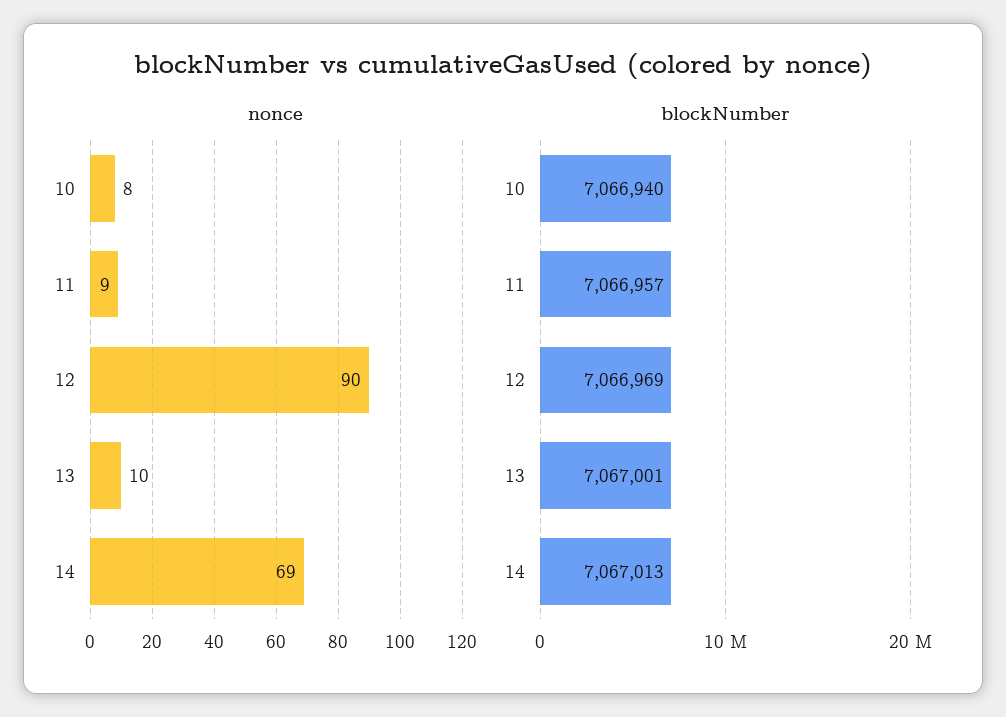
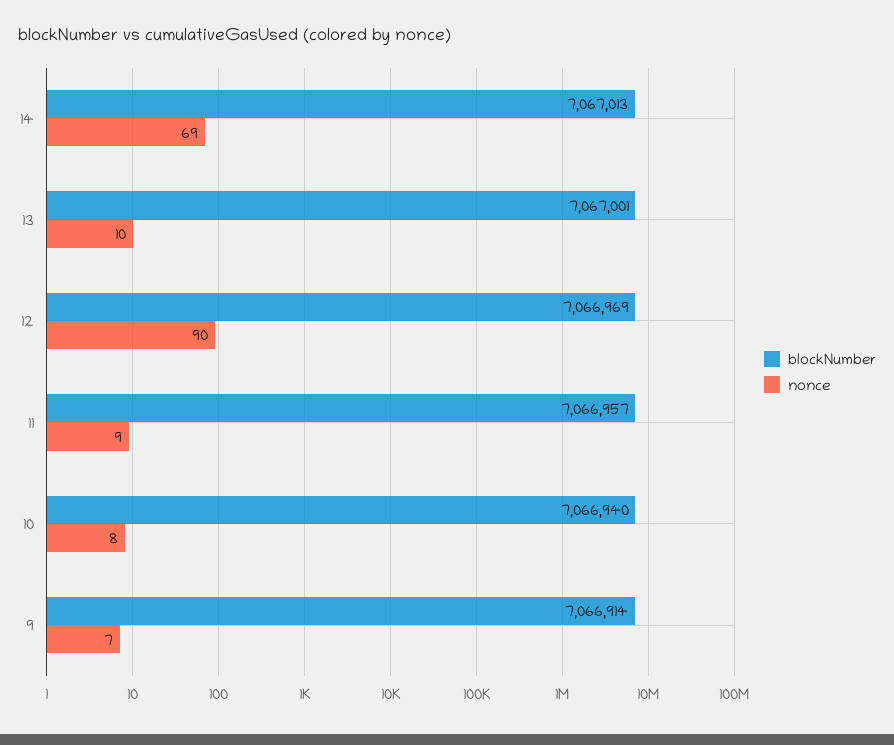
blockNumber, 9: none -> 7066914
nonce, 9: none -> 7

